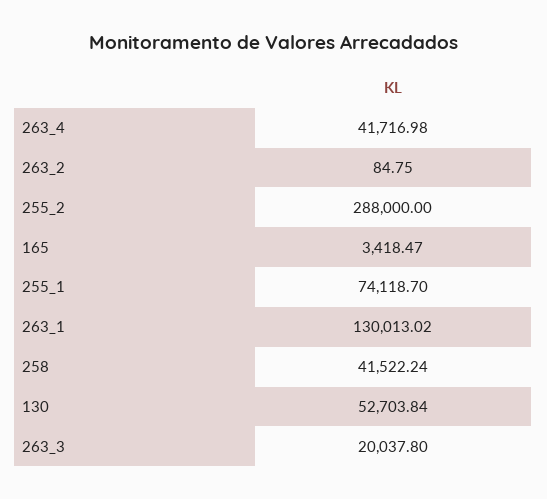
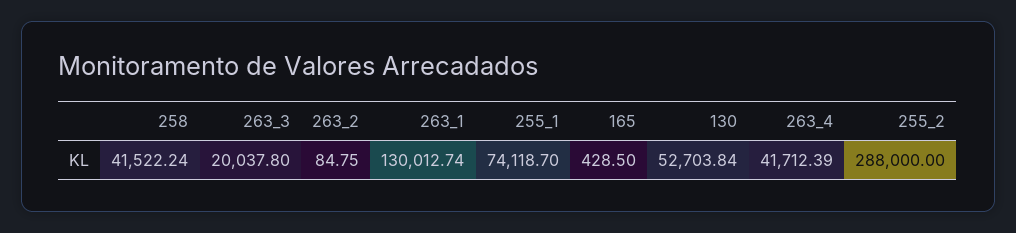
263_4: 41716.98 -> 41712.39
165: 3418.47 -> 428.5
263_1: 130013.02 -> 130012.74

